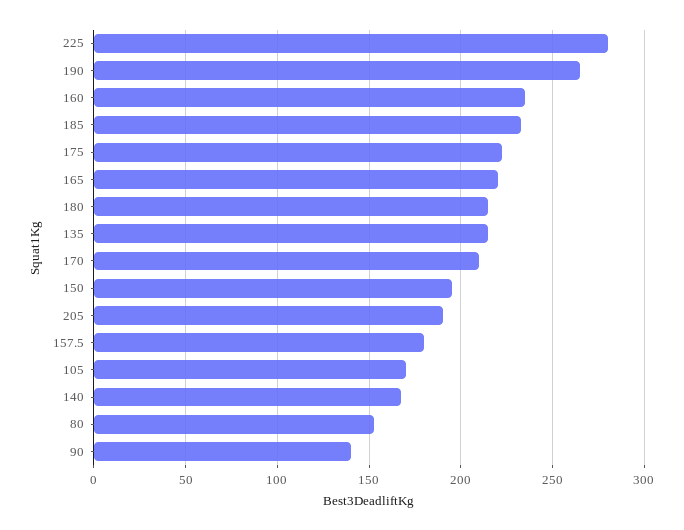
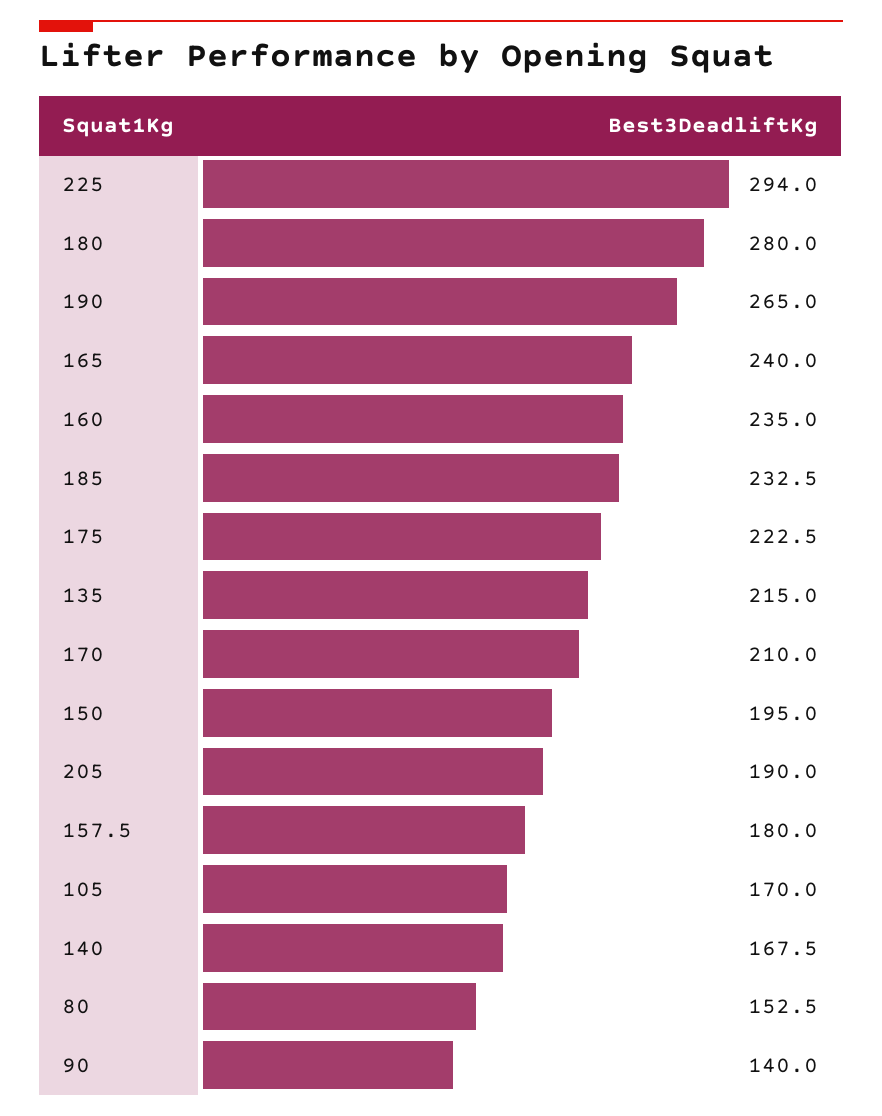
225: 280 -> 294
165: 220 -> 240
180: 215 -> 280

